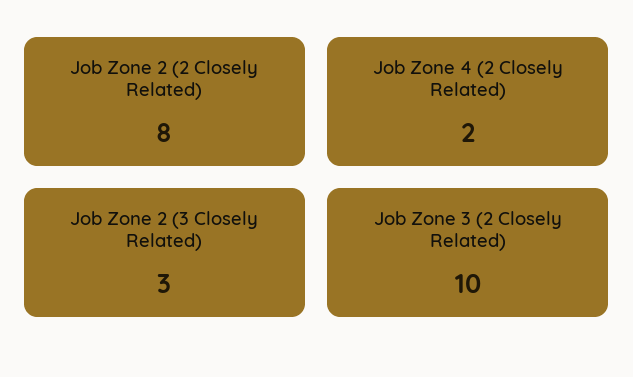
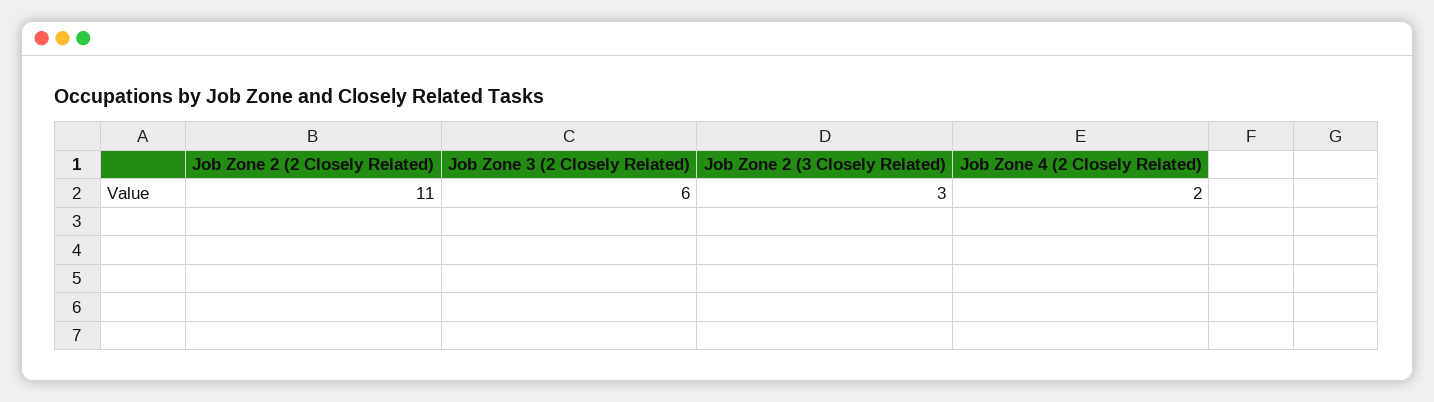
Job Zone 2 (2 Closely Related): 8 -> 11
Job Zone 3 (2 Closely Related): 10 -> 6

